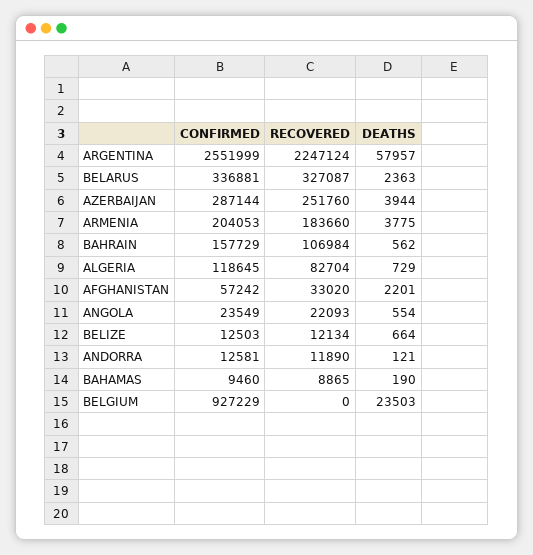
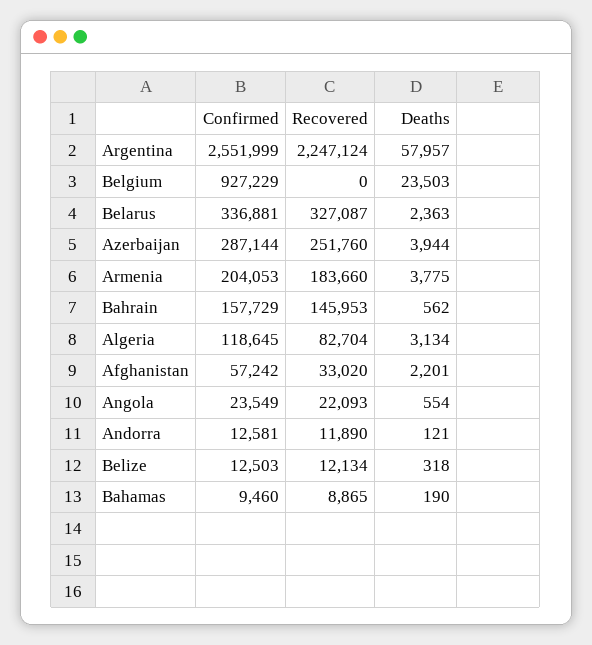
RECOVERED, BAHRAIN: 106984 -> 145953
DEATHS, ALGERIA: 729 -> 3134
DEATHS, BELIZE: 664 -> 318

